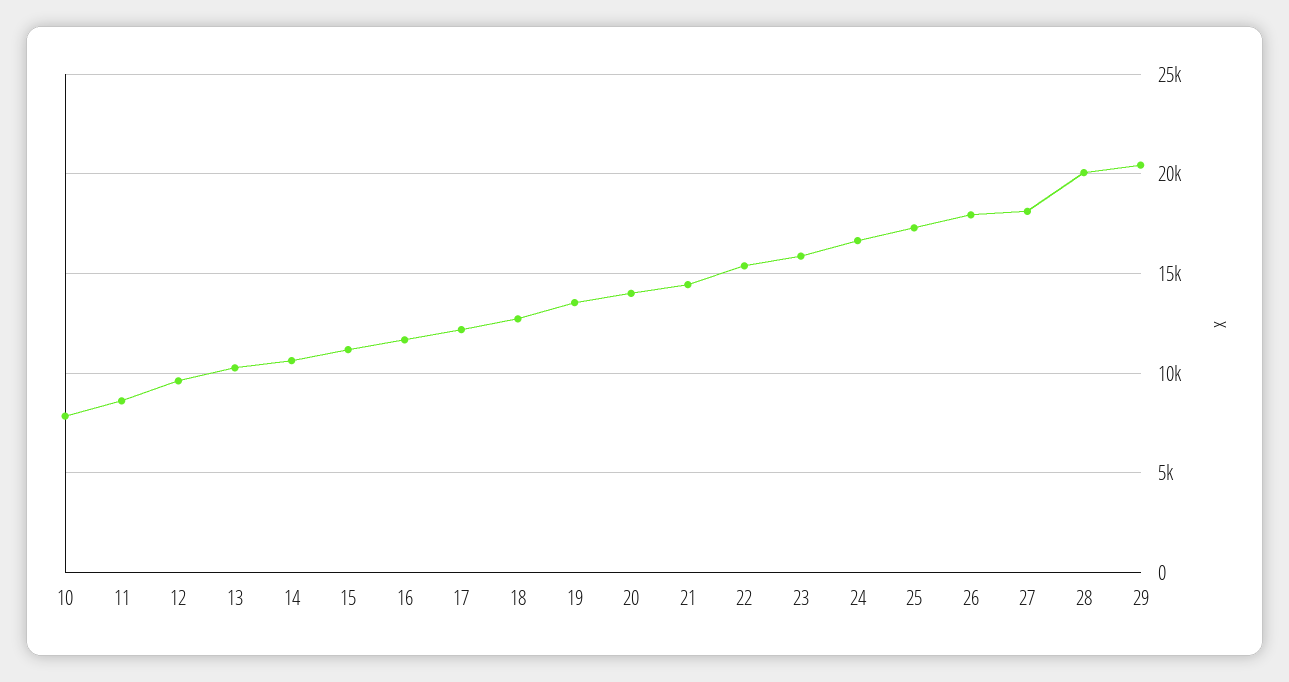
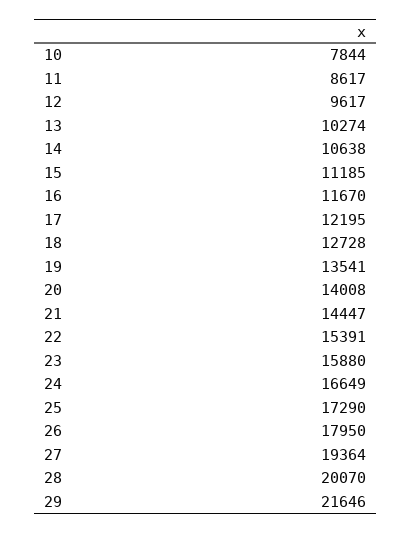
27: 18000 -> 19364
29: 20500 -> 21646

